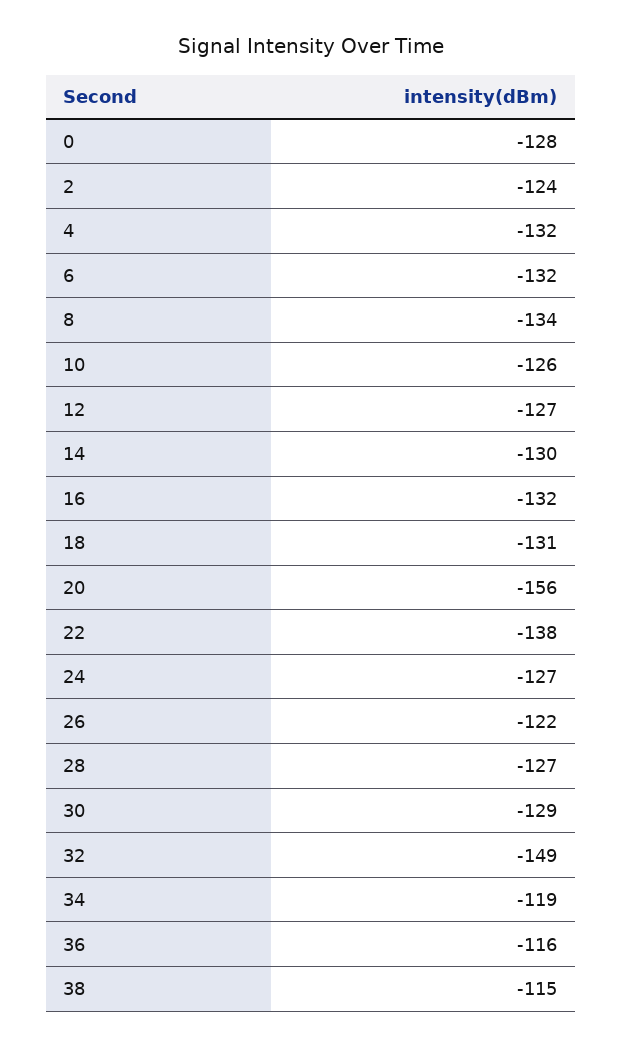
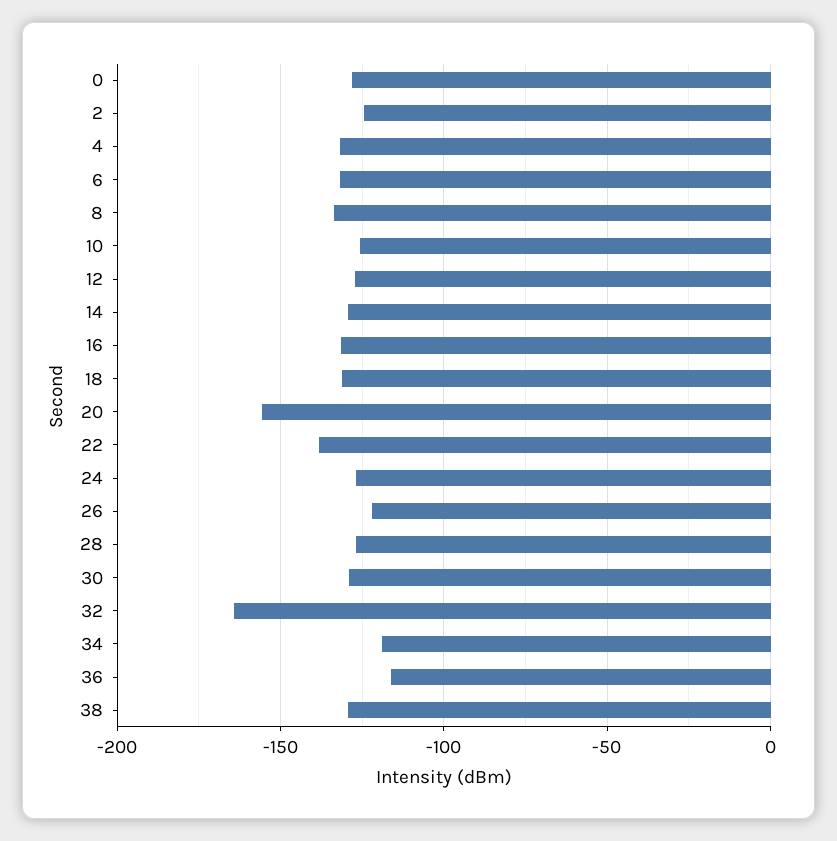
32: -149 -> -165
38: -115 -> -130

